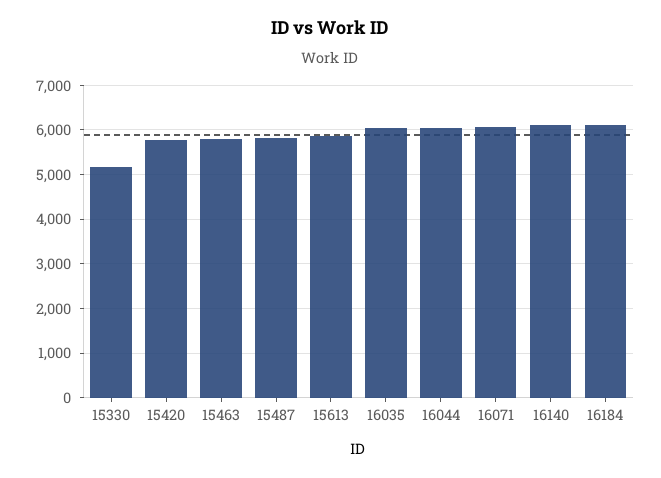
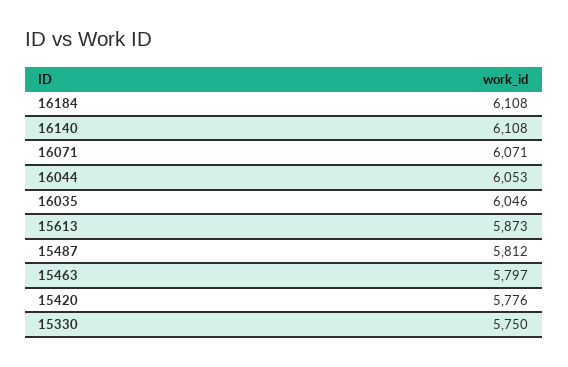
15330: 5200 -> 5750

